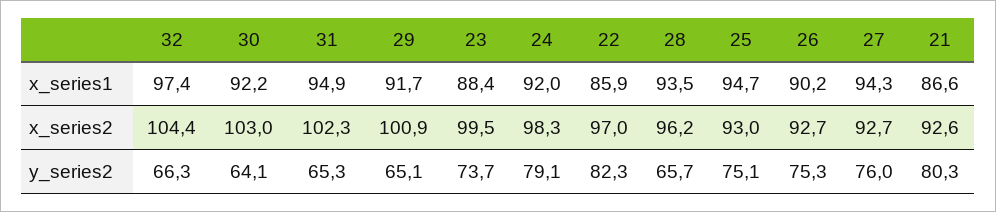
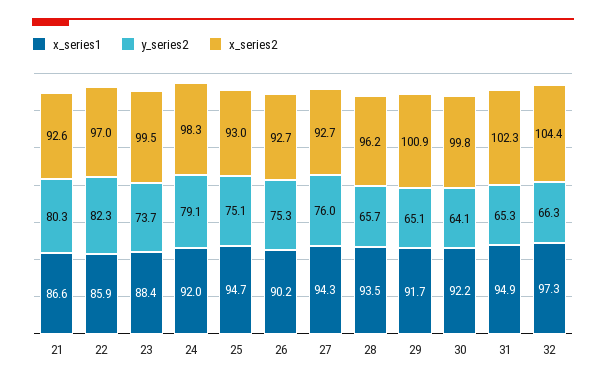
x_series1, 32: 97.4 -> 97.3
x_series2, 30: 103 -> 99.8

